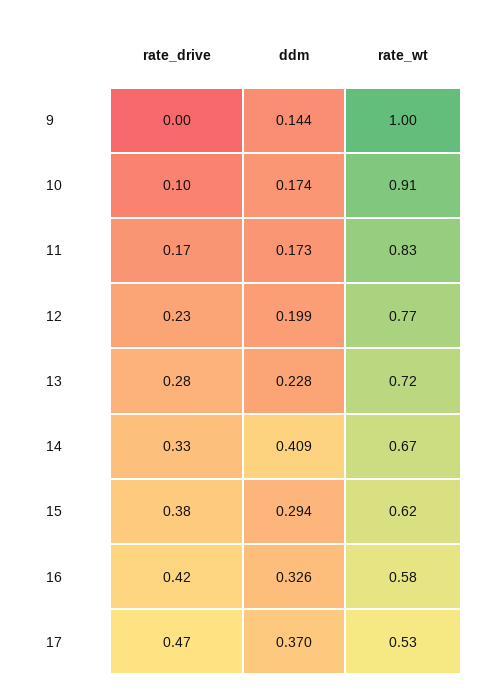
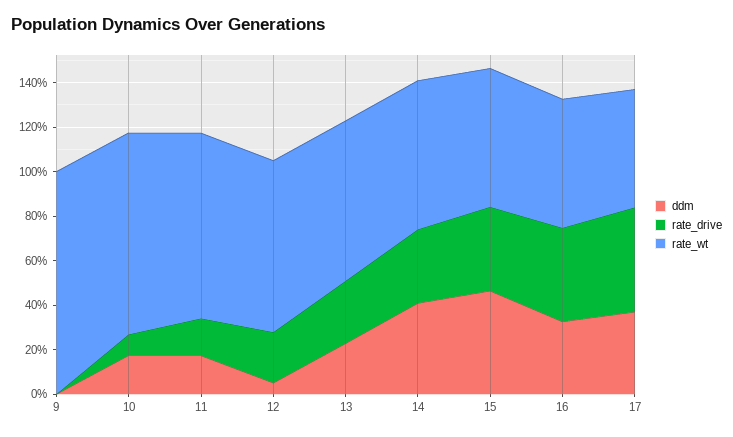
ddm, 9: 0.144 -> 0
ddm, 12: 0.199 -> 0.05
ddm, 15: 0.294 -> 0.45

